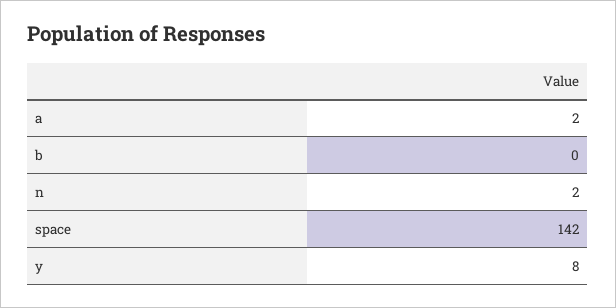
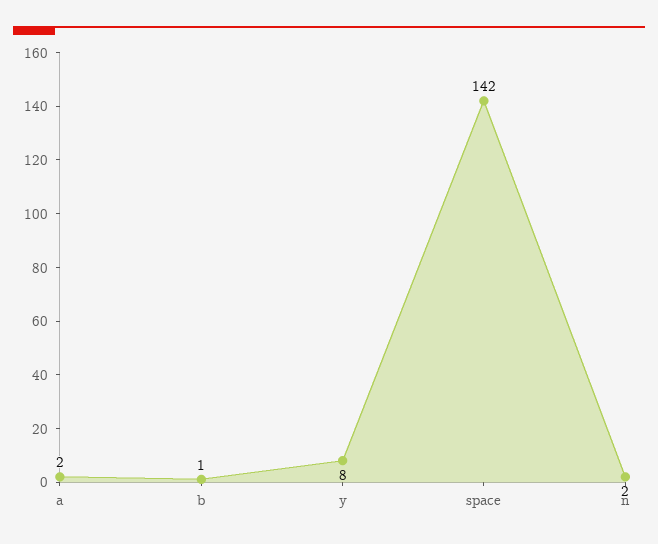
b: 0 -> 1

